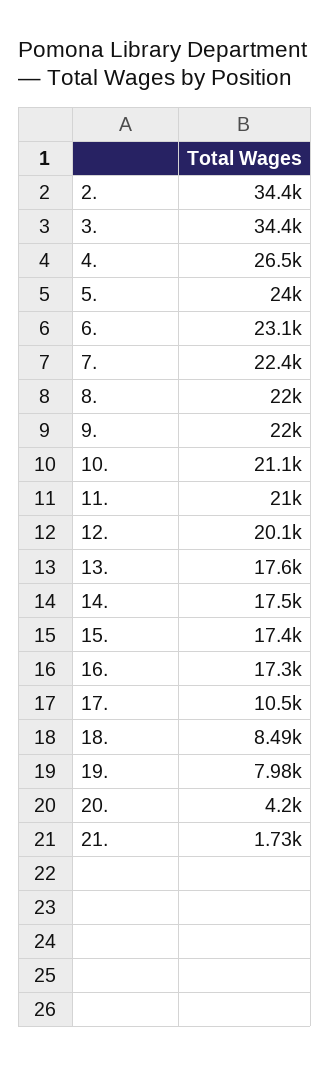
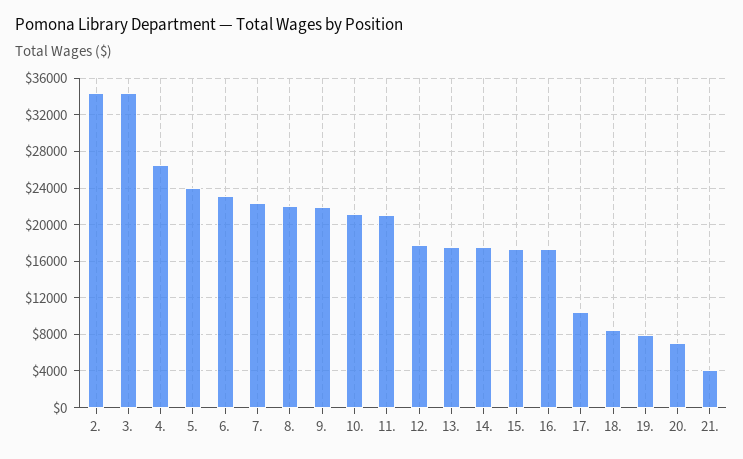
12.: 20100 -> 18000
20.: 4200 -> 7000
21.: 1730 -> 4000

